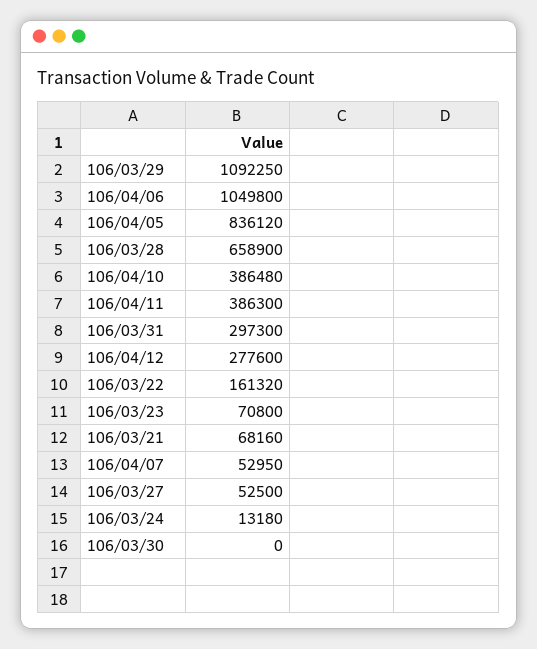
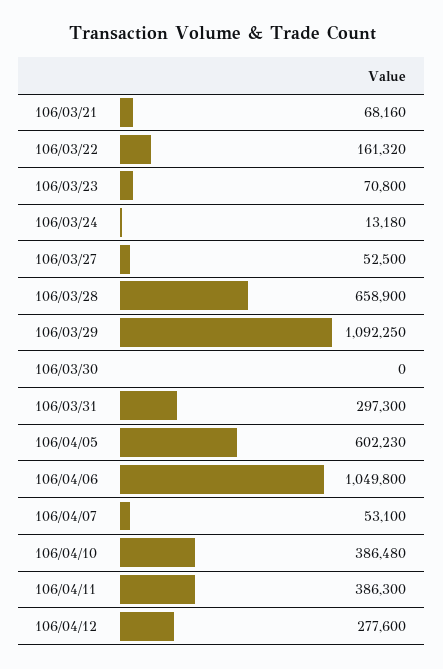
106/04/05: 836120 -> 602230
106/04/07: 52950 -> 53100

